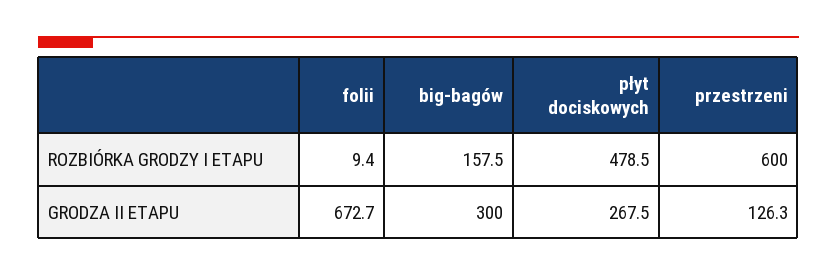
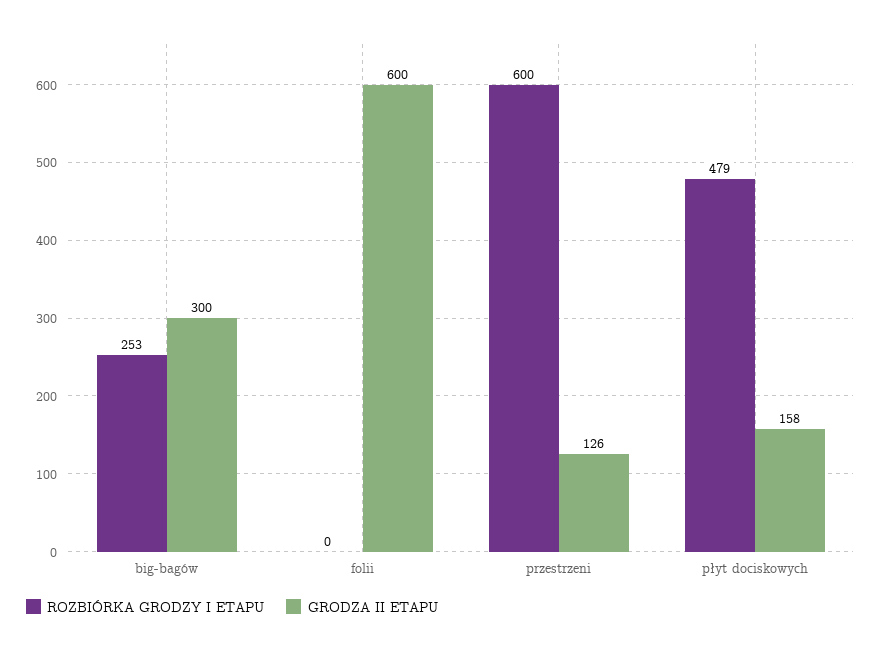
ROZBIÓRKA GRODZY I ETAPU, folii: 9.4 -> 0
ROZBIÓRKA GRODZY I ETAPU, big-bagów: 157.5 -> 253
GRODZA II ETAPU, folii: 672.7 -> 600
GRODZA II ETAPU, płyt dociskowych: 267.5 -> 158

